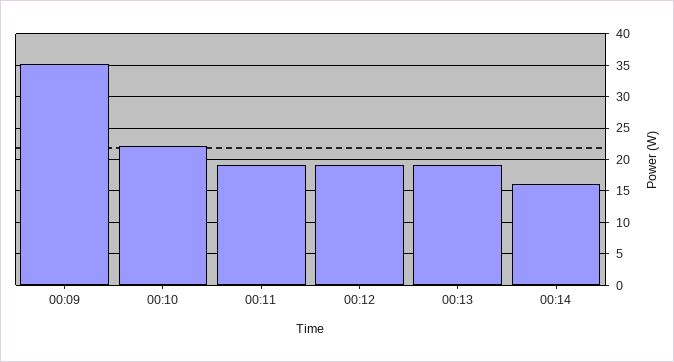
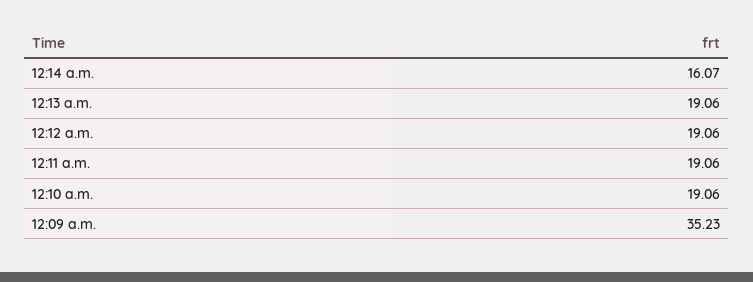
00:10: 22 -> 19.06

